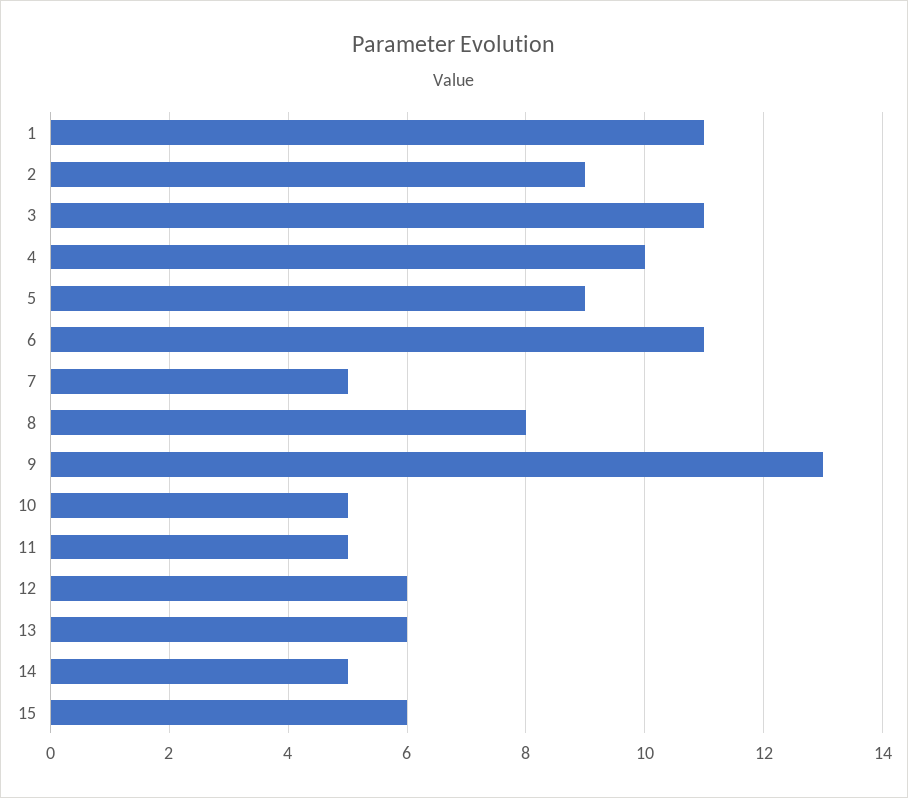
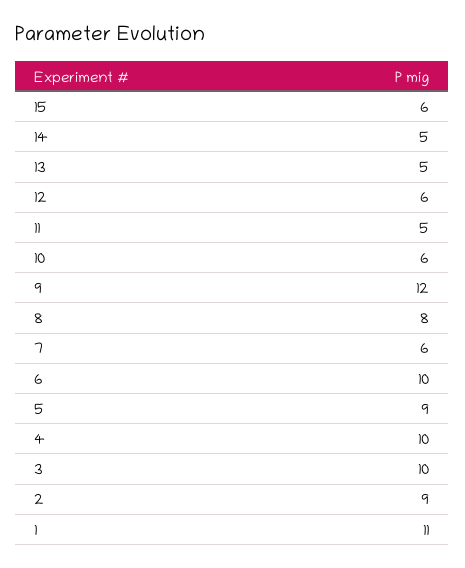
3: 11 -> 10
6: 11 -> 10
7: 5 -> 6
9: 13 -> 12
10: 5 -> 6
13: 6 -> 5

